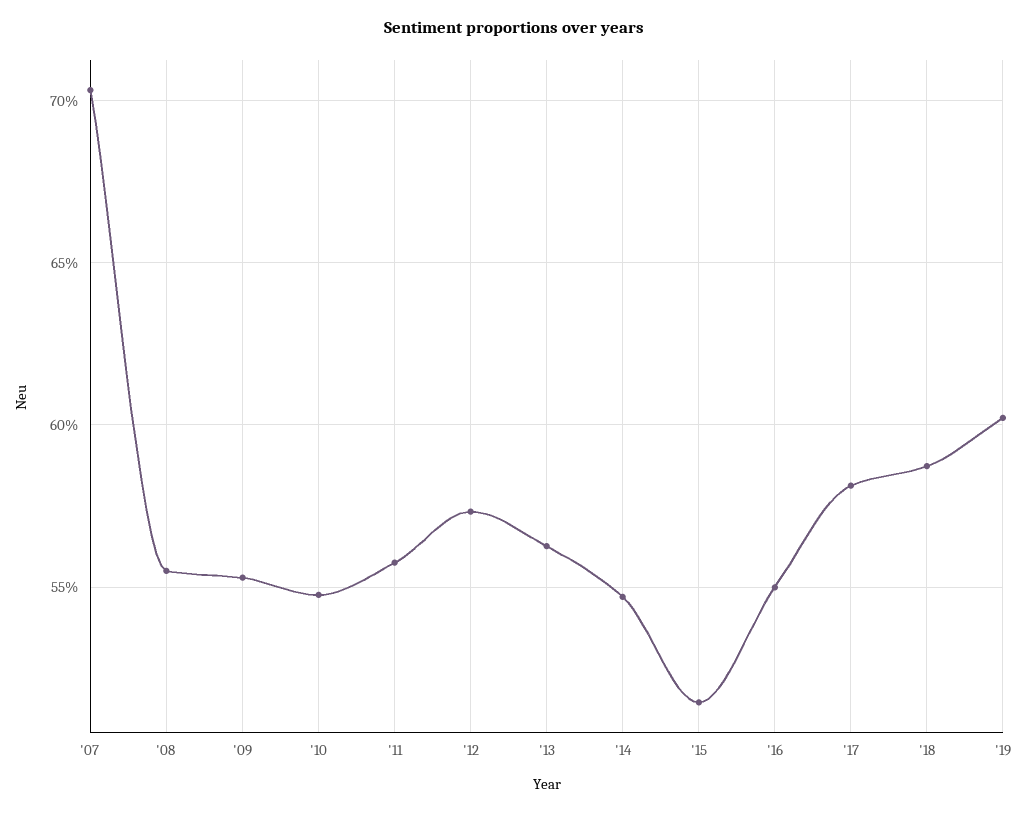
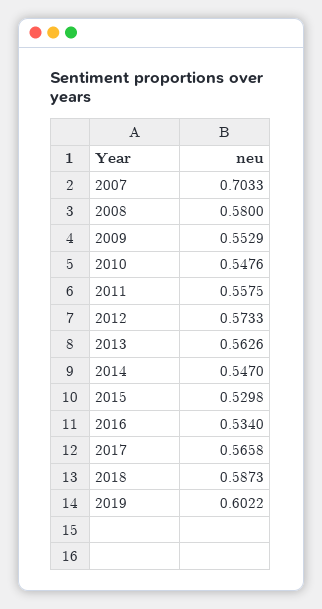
'08: 0.555 -> 0.58
'15: 0.515 -> 0.5298
'16: 0.55 -> 0.534
'17: 0.58 -> 0.5658

